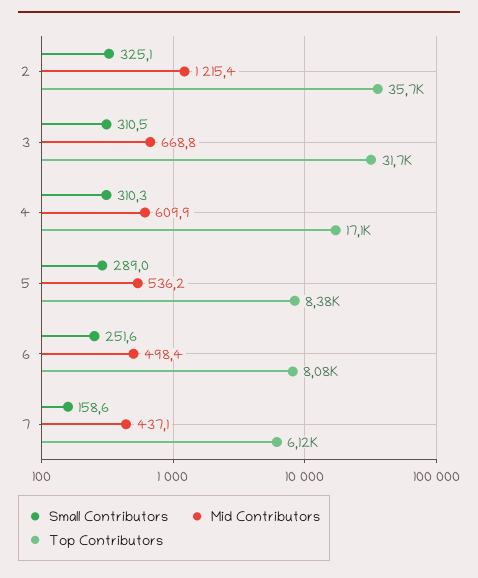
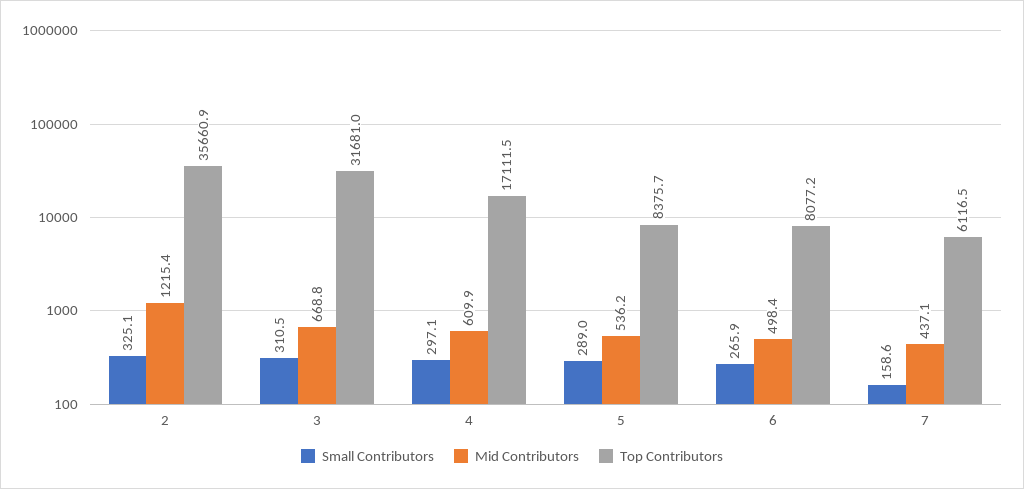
Small Contributors, 4: 310.3 -> 297.1
Small Contributors, 6: 251.6 -> 265.9

